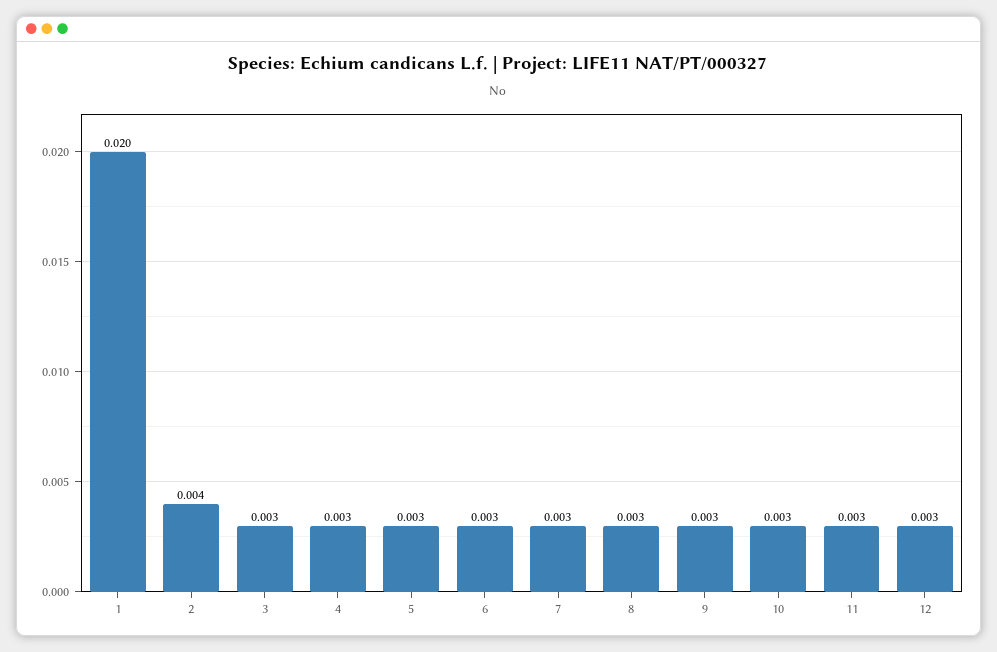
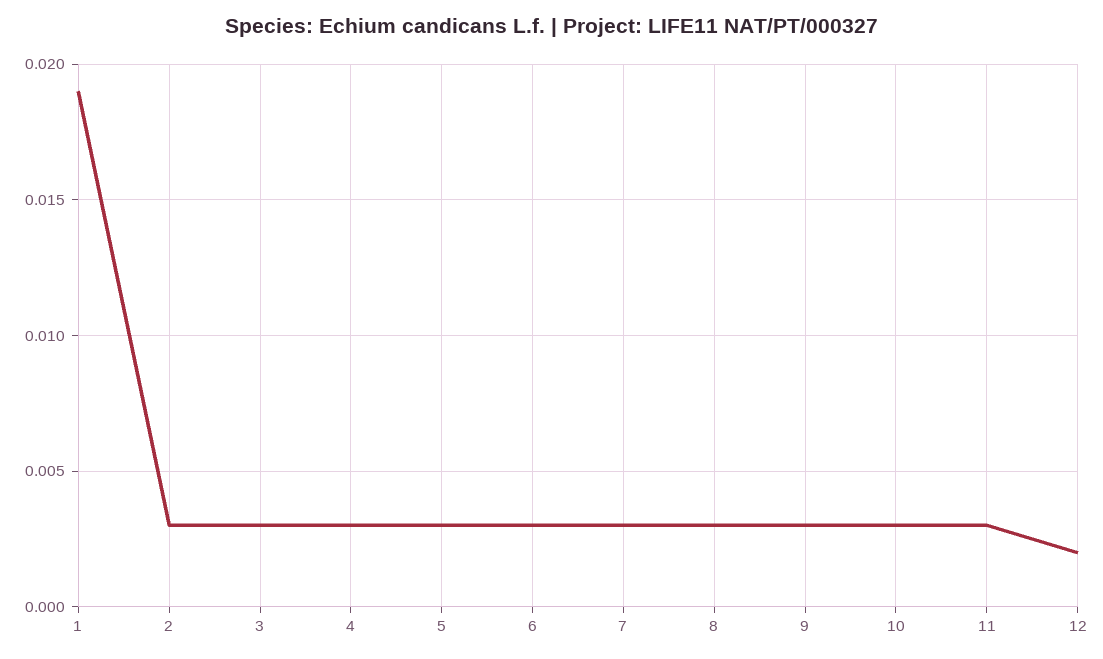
1: 0.02 -> 0.019
2: 0.004 -> 0.003
12: 0.003 -> 0.002

